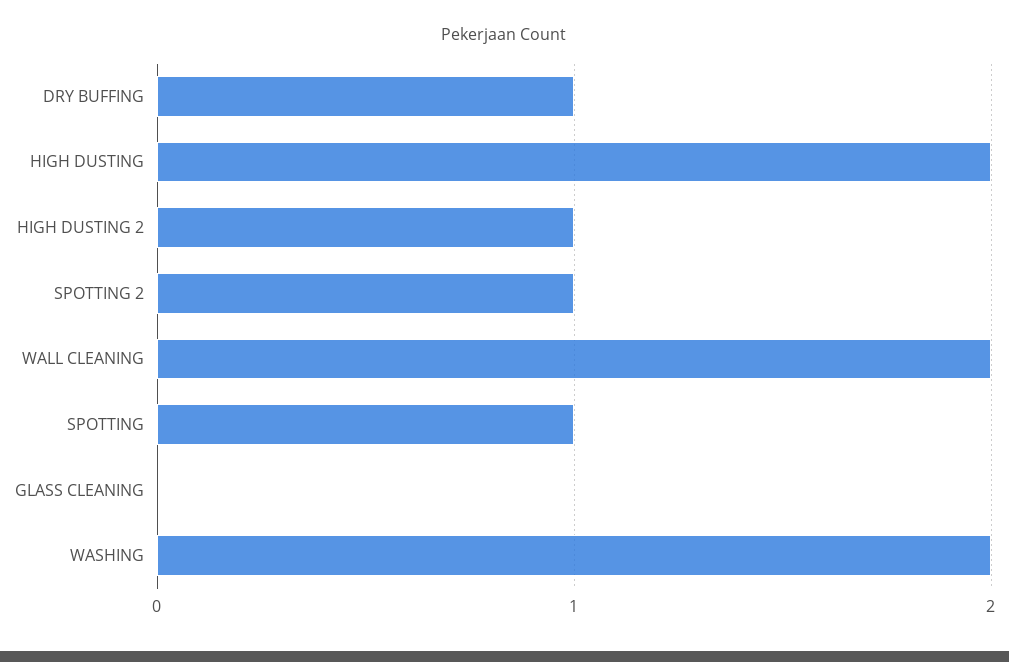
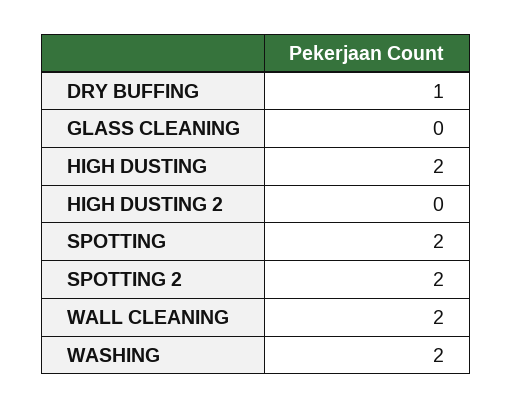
HIGH DUSTING 2: 1 -> 0
SPOTTING 2: 1 -> 2
SPOTTING: 1 -> 2

